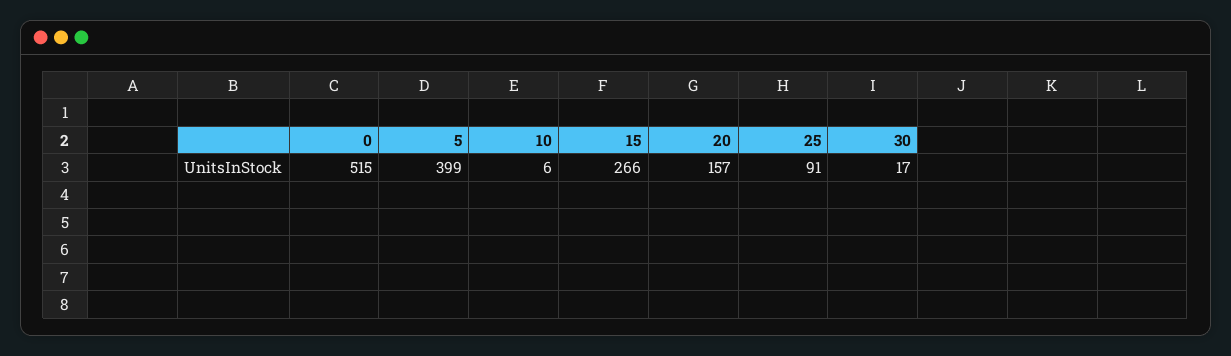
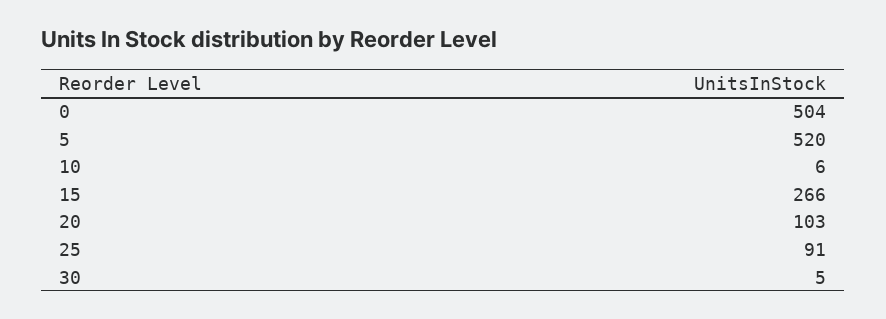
0: 515 -> 504
5: 399 -> 520
20: 157 -> 103
30: 17 -> 5

